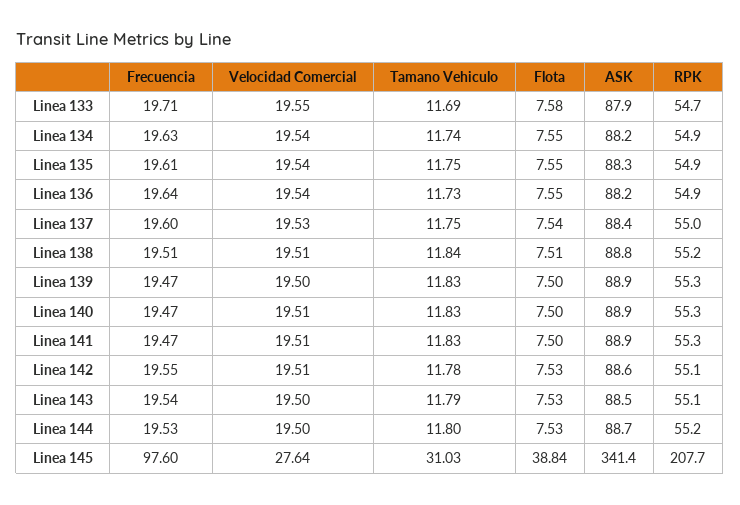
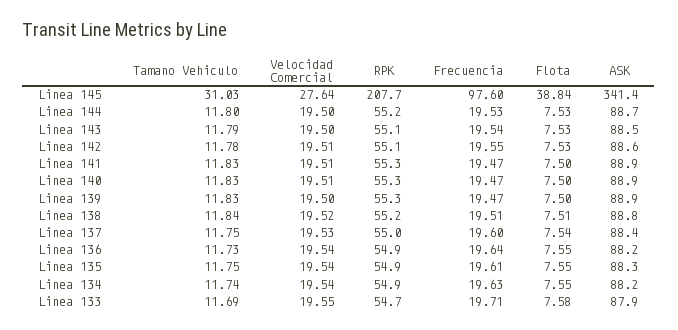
Velocidad Comercial, Linea 138: 19.51 -> 19.52

